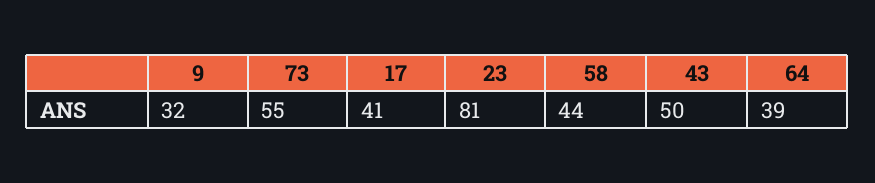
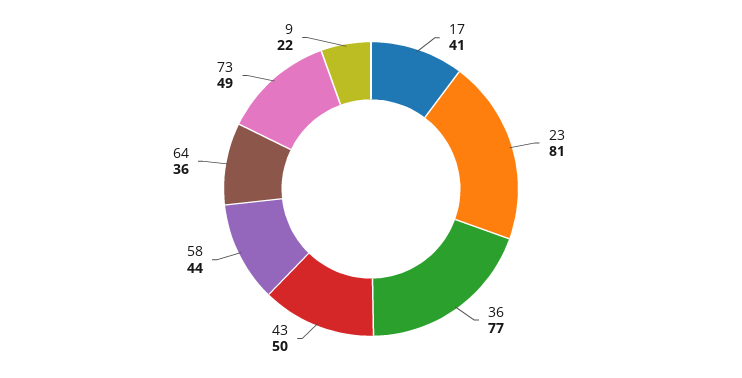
9: 32 -> 22
73: 55 -> 49
64: 39 -> 36
36: none -> 77

